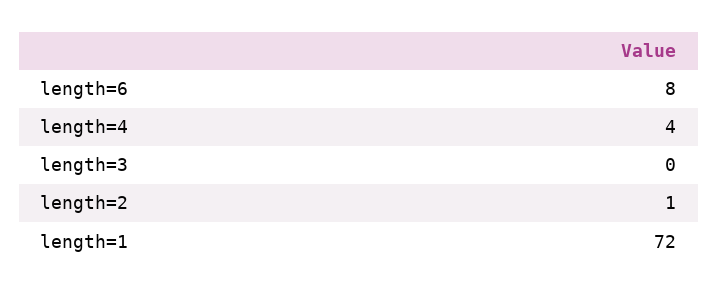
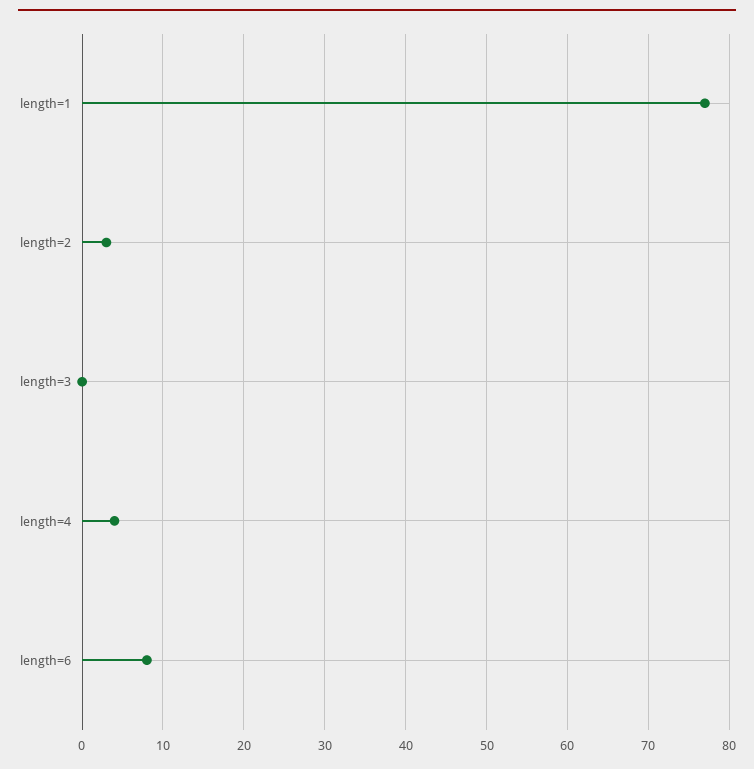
length=2: 1 -> 3
length=1: 72 -> 77

